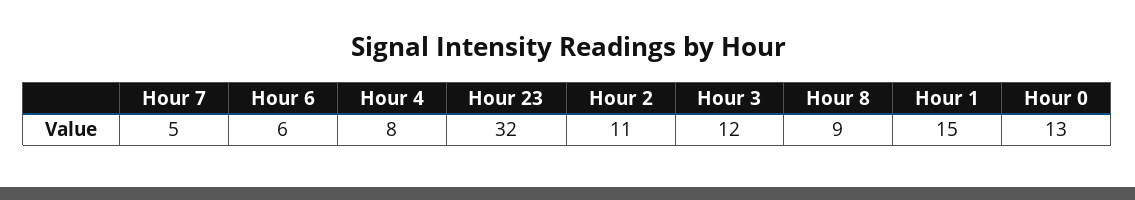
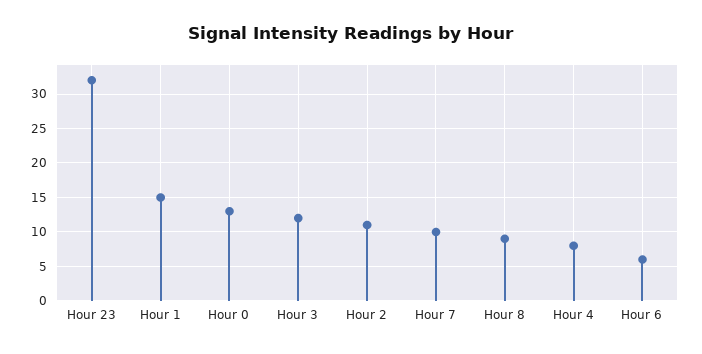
Hour 7: 5 -> 10

